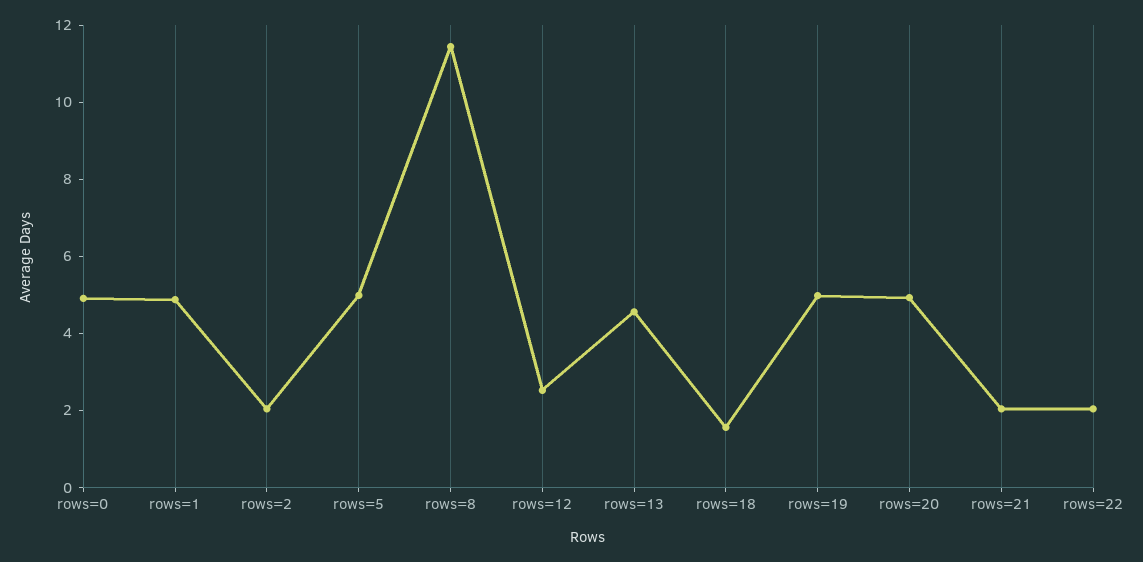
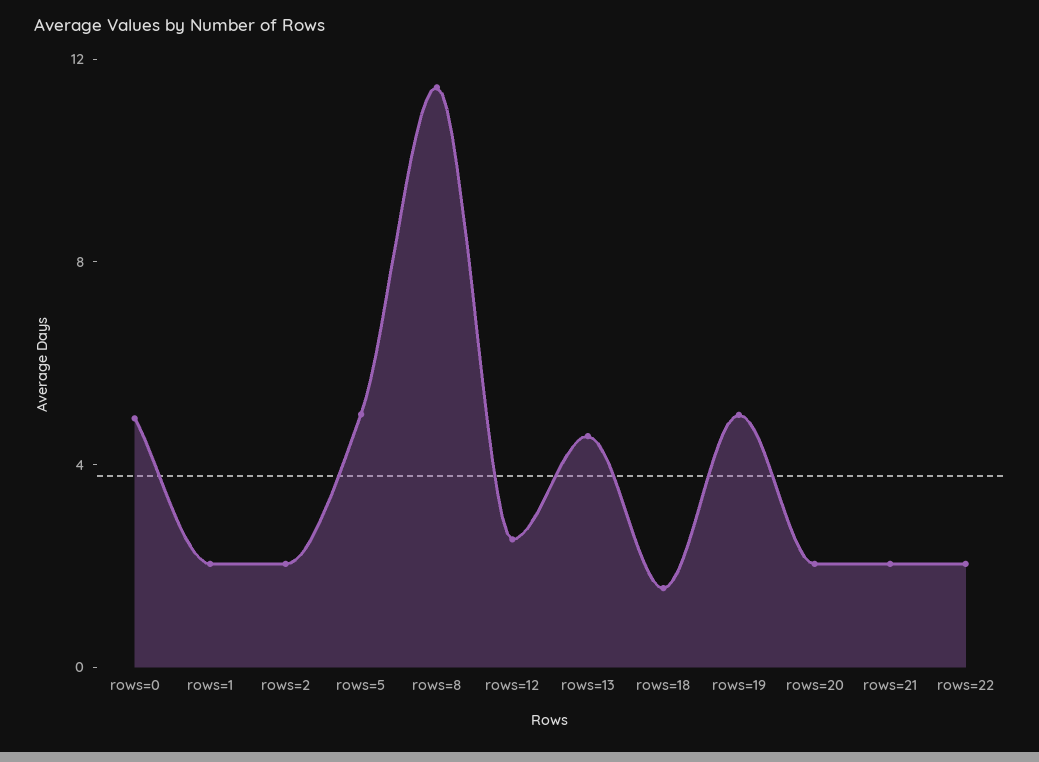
rows=1: 5 -> 2
rows=20: 5 -> 2

